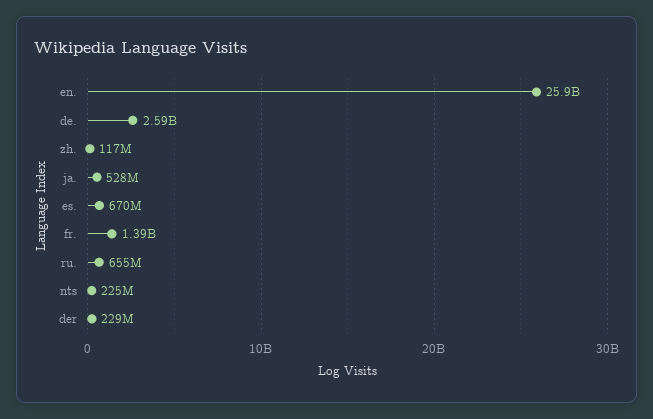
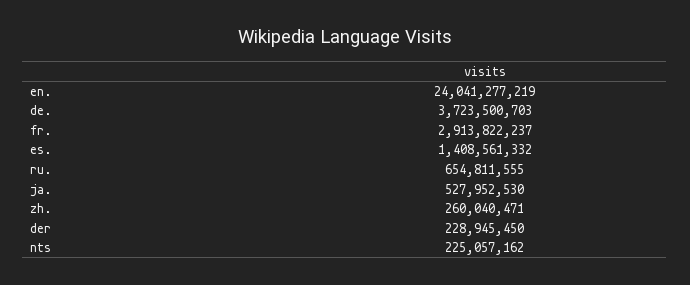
en.: 25900000000 -> 24041277219
de.: 2590000000 -> 3723500703
zh.: 117000000 -> 260040471
es.: 670000000 -> 1408561332
fr.: 1390000000 -> 2913822237

